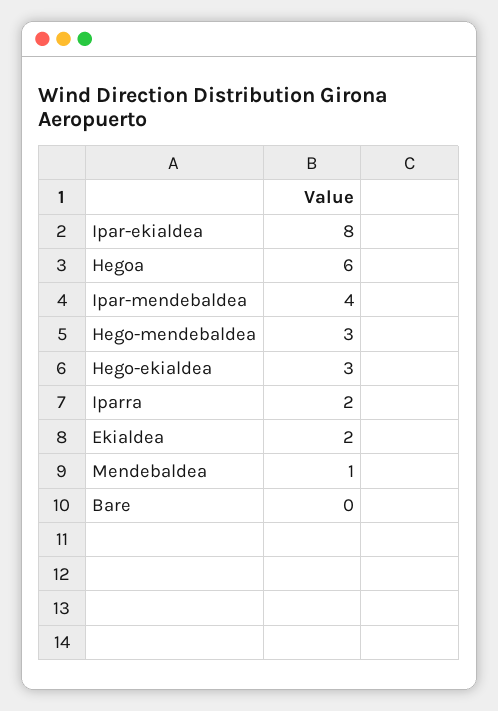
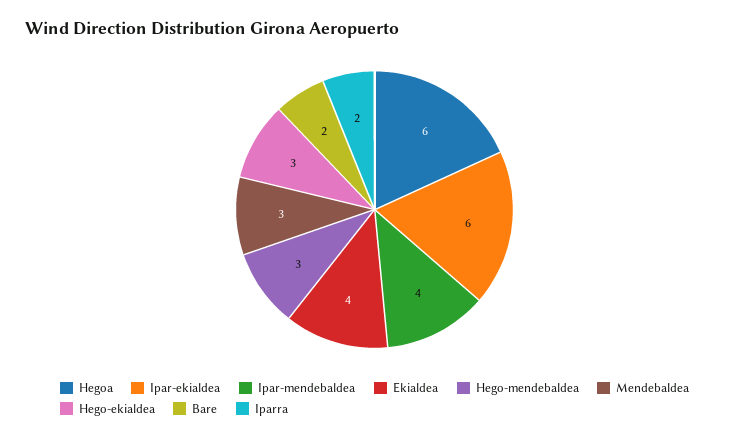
Ipar-ekialdea: 8 -> 6
Ekialdea: 2 -> 4
Mendebaldea: 1 -> 3
Bare: 0 -> 2

